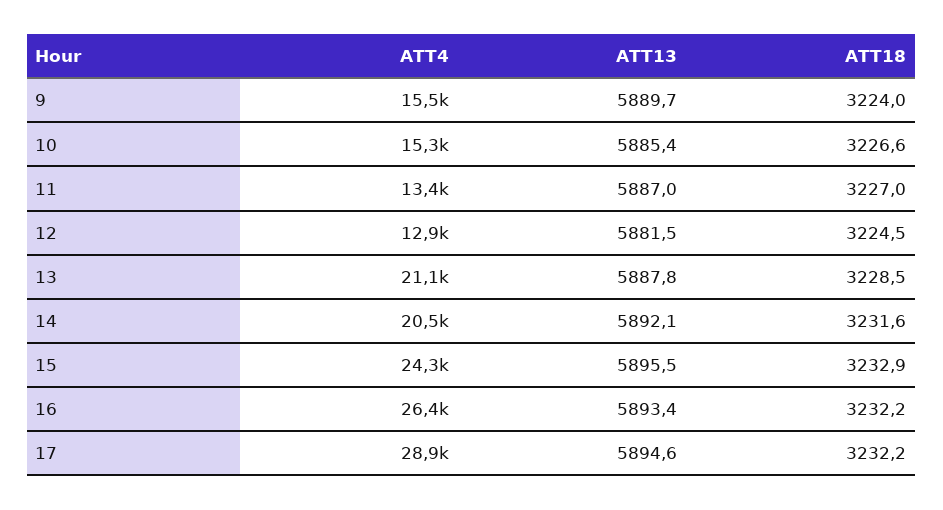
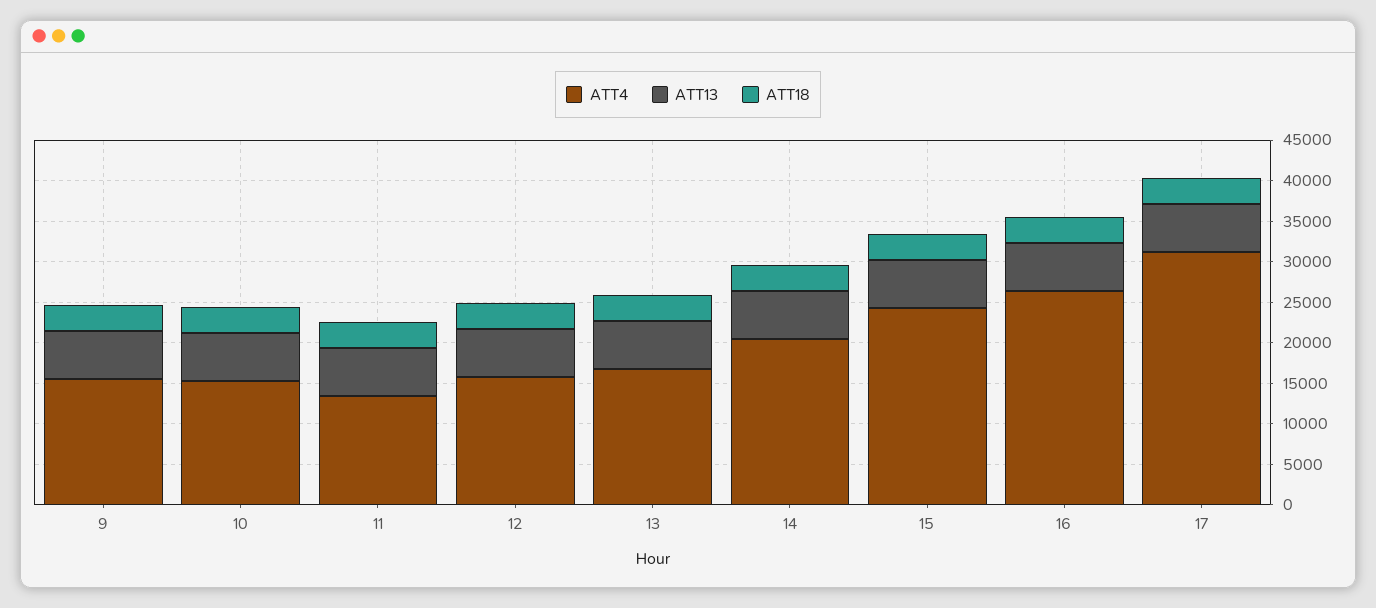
ATT4, 12: 12900 -> 16000
ATT4, 13: 21100 -> 17000
ATT4, 17: 28900 -> 31000

